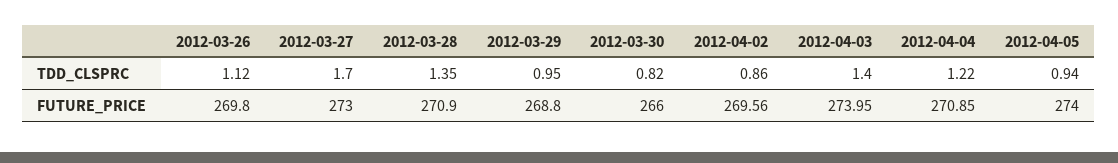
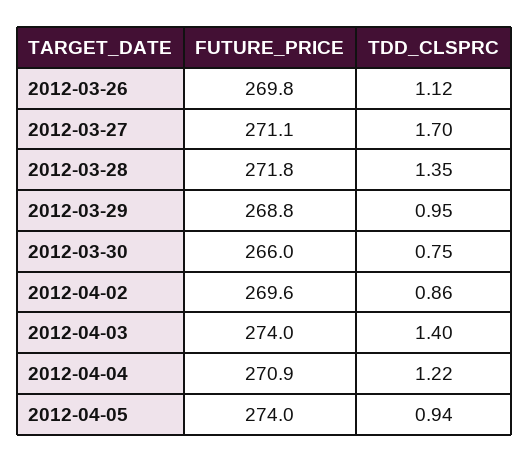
2012-03-30, TDD_CLSPRC: 0.82 -> 0.75
2012-03-27, FUTURE_PRICE: 273 -> 271.1
2012-03-28, FUTURE_PRICE: 270.9 -> 271.8

